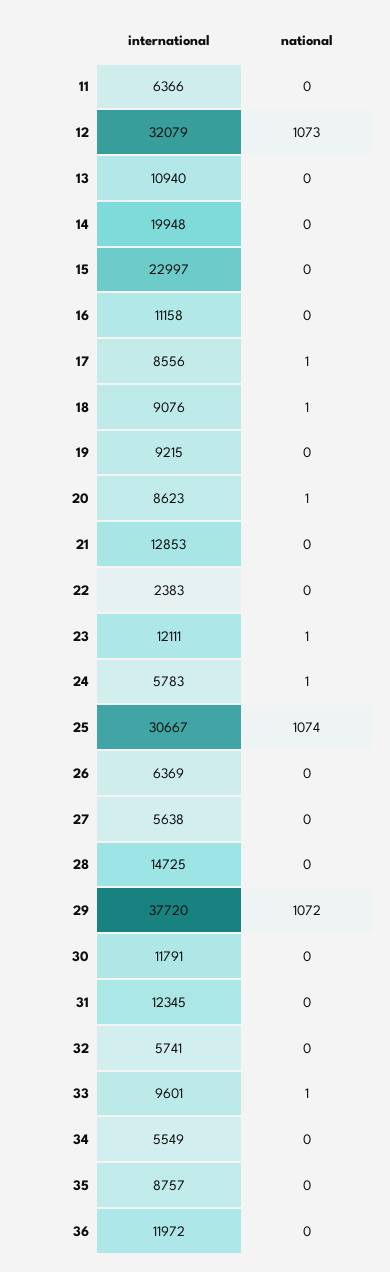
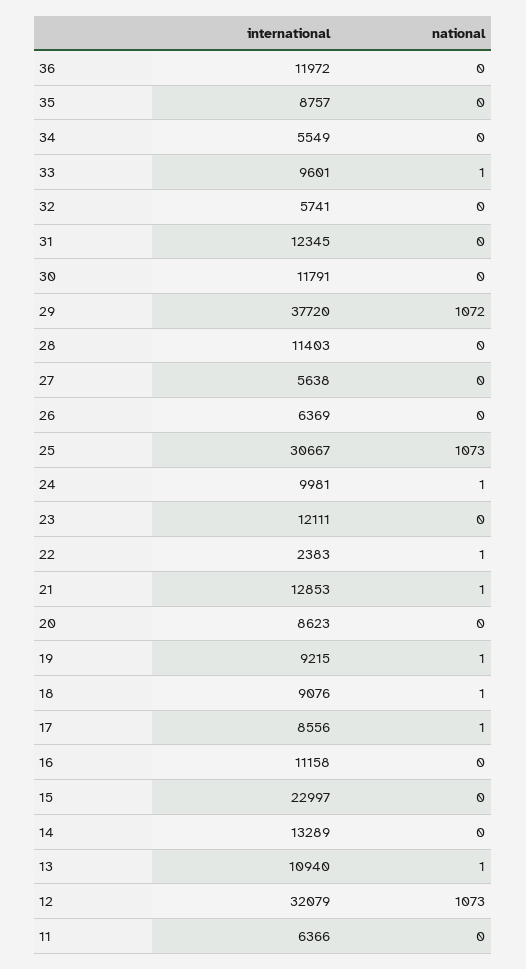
national, 13: 0 -> 1
international, 14: 19948 -> 13289
national, 19: 0 -> 1
national, 20: 1 -> 0
national, 21: 0 -> 1
national, 22: 0 -> 1
national, 23: 1 -> 0
international, 24: 5783 -> 9981
national, 25: 1074 -> 1073
international, 28: 14725 -> 11403

